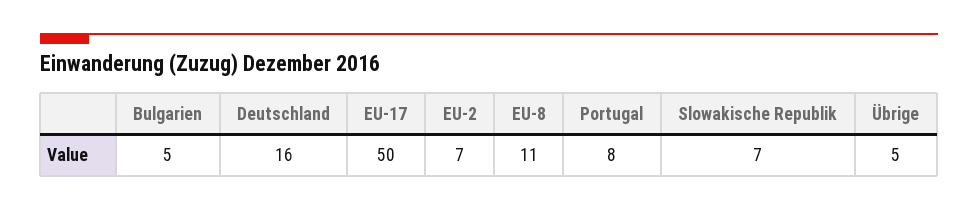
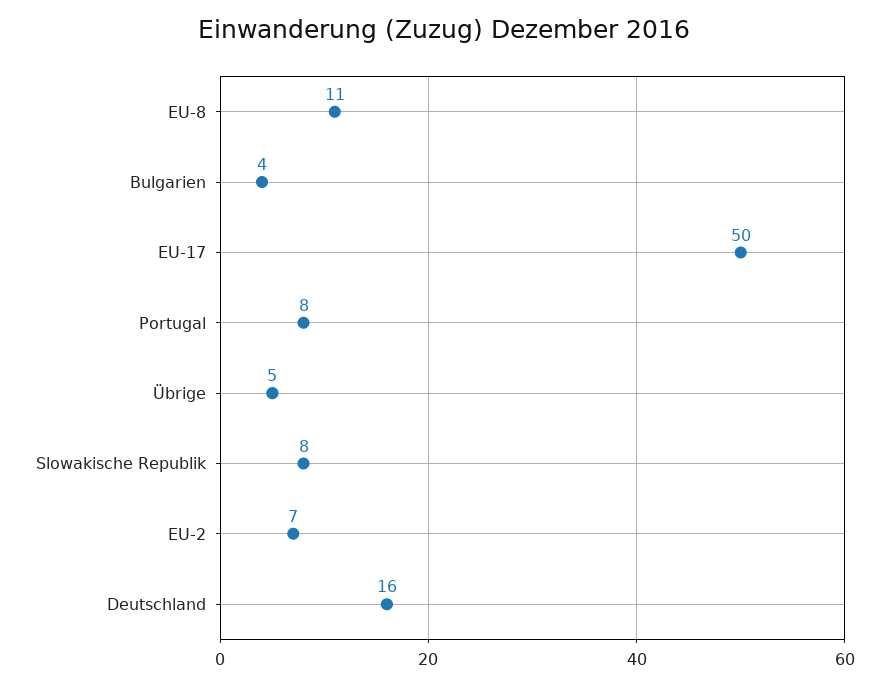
Bulgarien: 5 -> 4
Slowakische Republik: 7 -> 8

